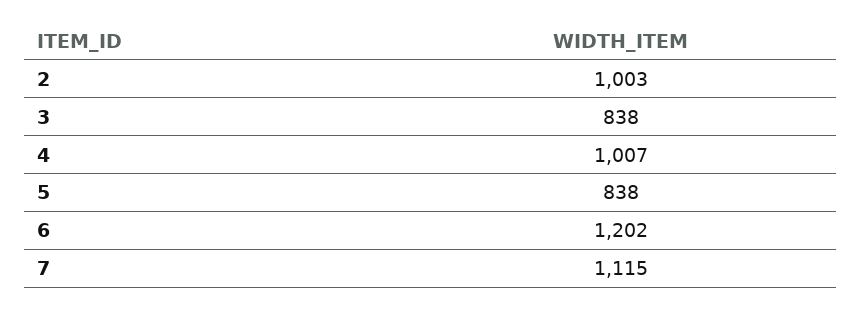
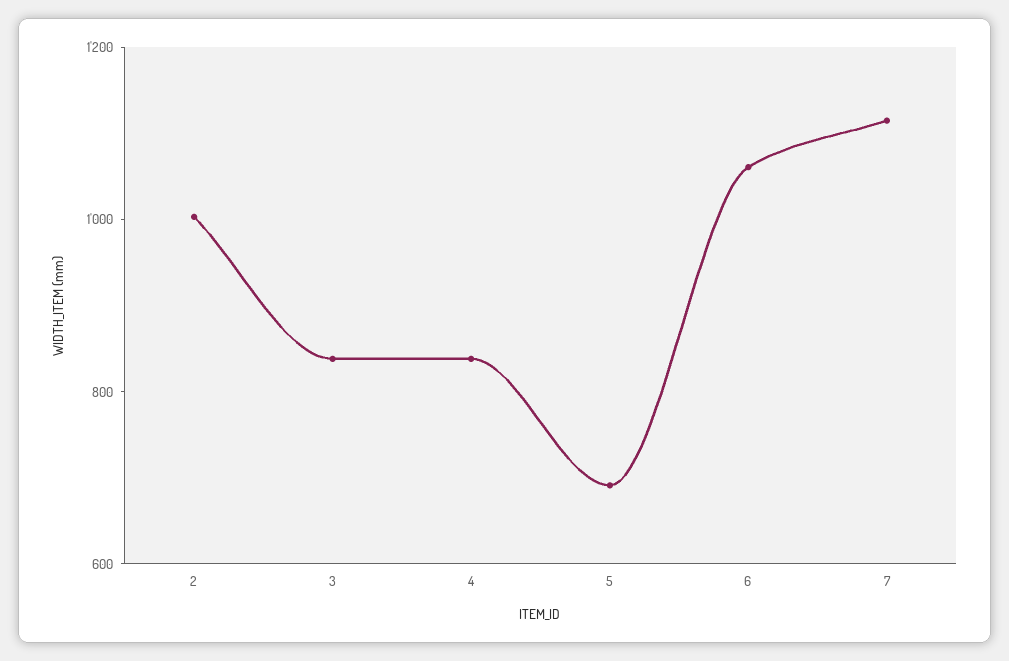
4: 1007 -> 850
5: 838 -> 700
6: 1202 -> 1050

